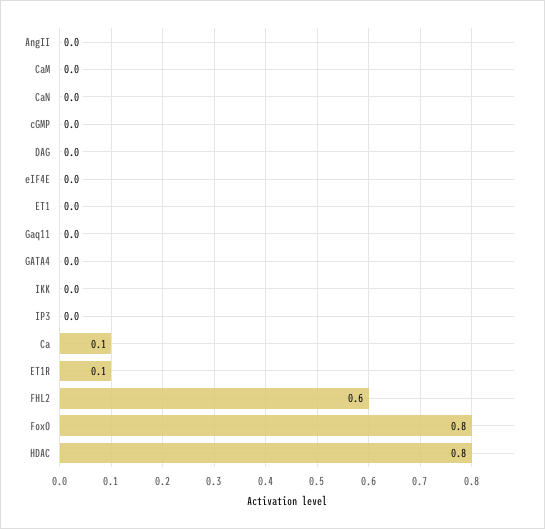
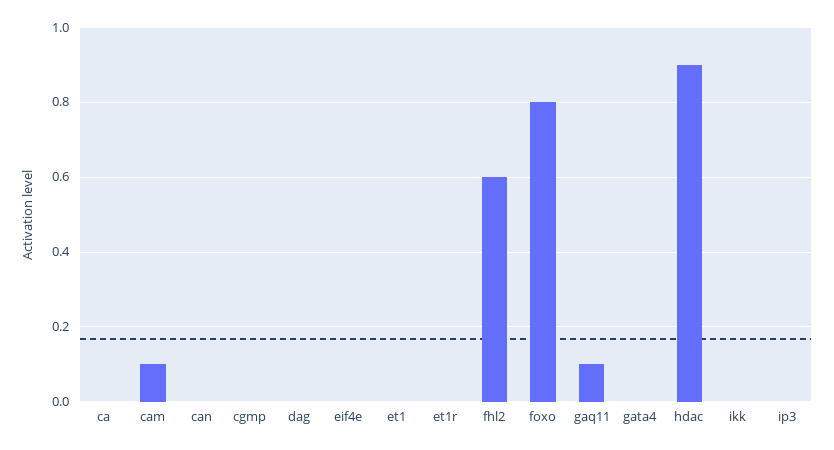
AngII: 0 -> none
CaM: 0 -> 0.1
Gaq11: 0 -> 0.1
Ca: 0.1 -> 0
ET1R: 0.1 -> 0
HDAC: 0.8 -> 0.9

